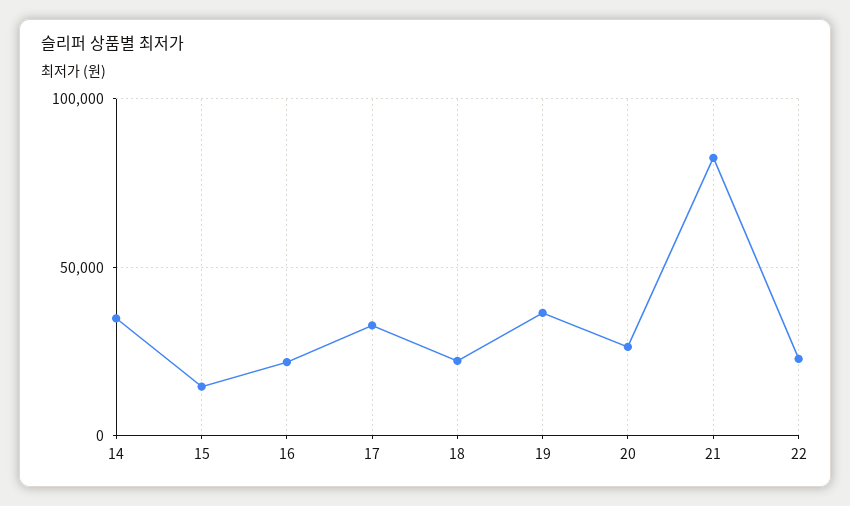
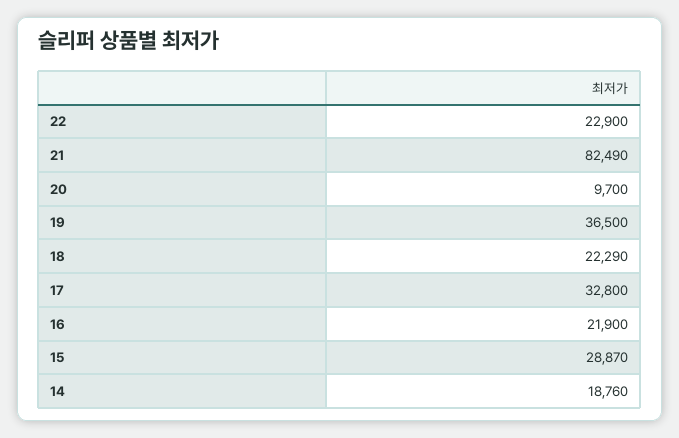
14: 35000 -> 18760
15: 15000 -> 28870
20: 25000 -> 9700

